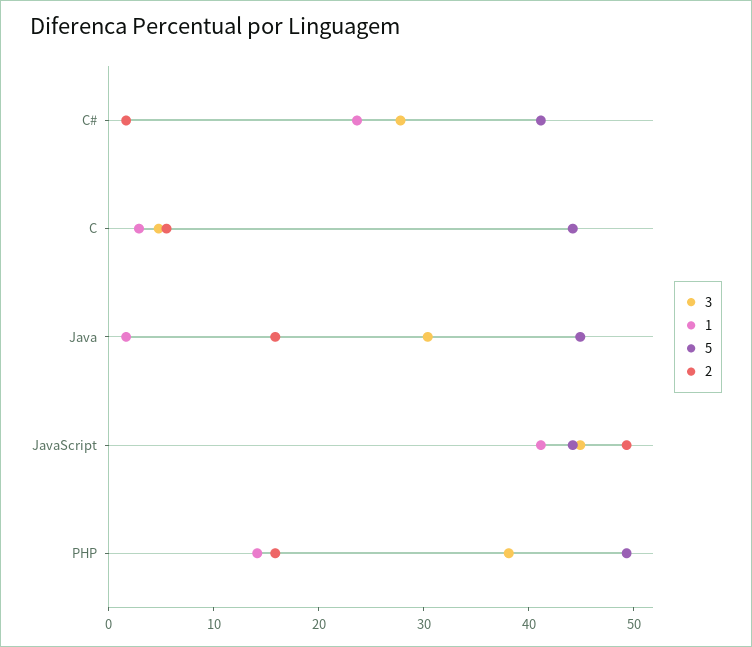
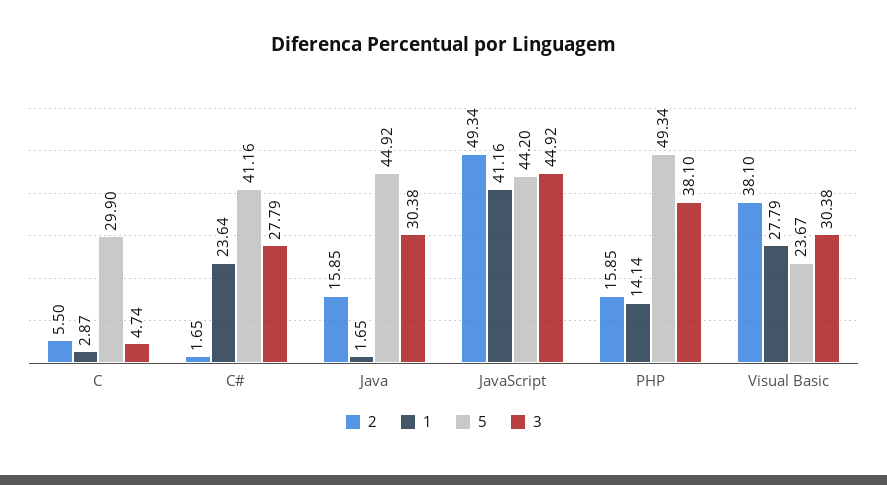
5, C: 44 -> 29.9
2, Visual Basic: none -> 38.1
1, Visual Basic: none -> 27.79
5, Visual Basic: none -> 23.67
3, Visual Basic: none -> 30.38

